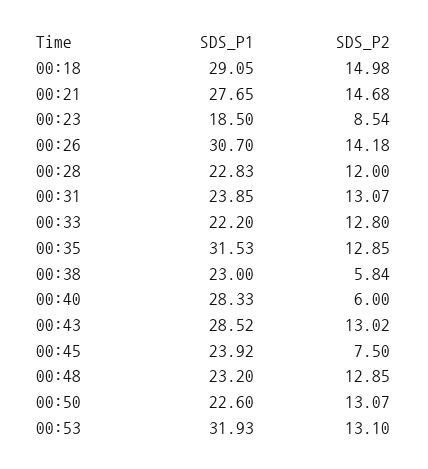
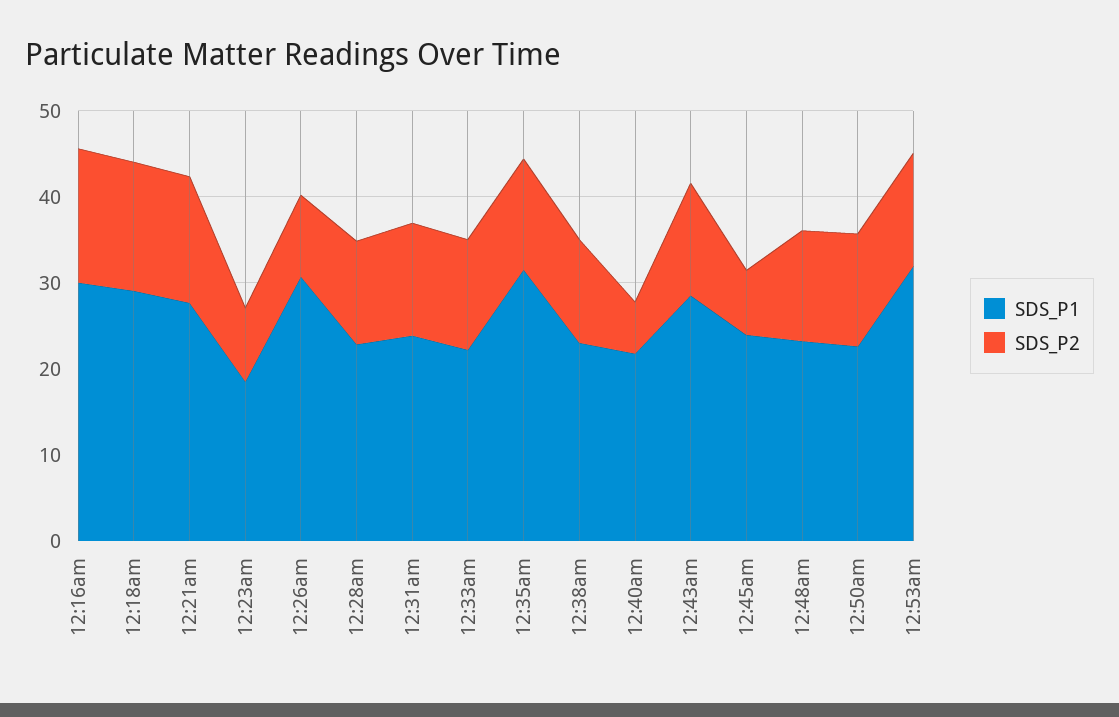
SDS_P2, 00:26: 14.18 -> 10
SDS_P2, 00:38: 5.84 -> 12
SDS_P1, 00:40: 28.33 -> 22
SDS_P1, 12:16am: none -> 30
SDS_P2, 12:16am: none -> 16

